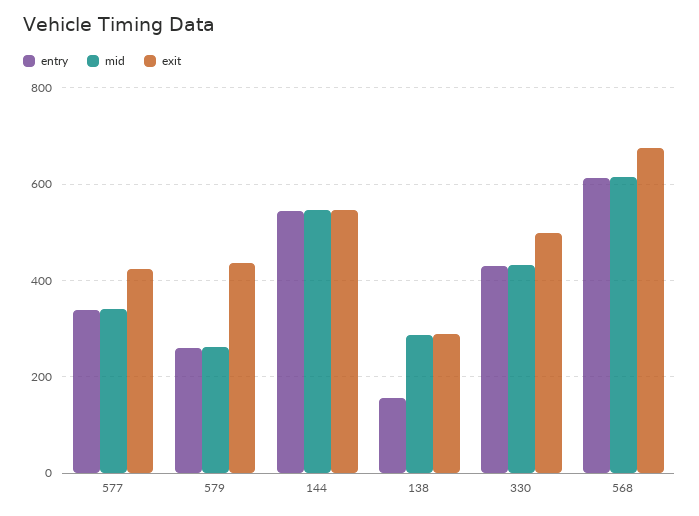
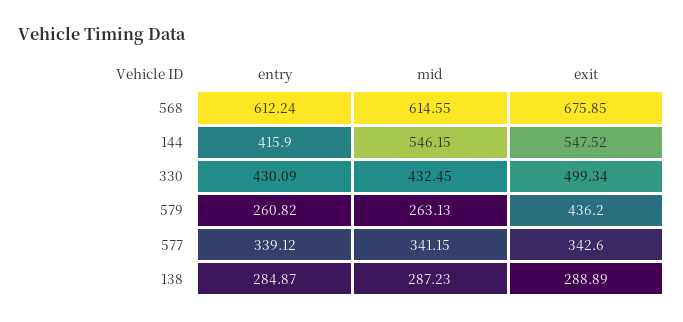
exit, 577: 420 -> 342.6
entry, 144: 540 -> 415.9
entry, 138: 160 -> 284.87

